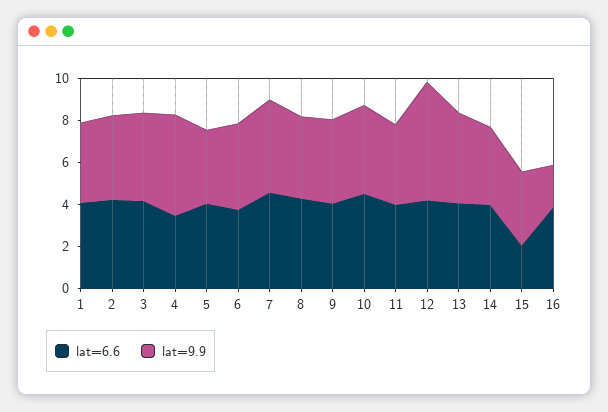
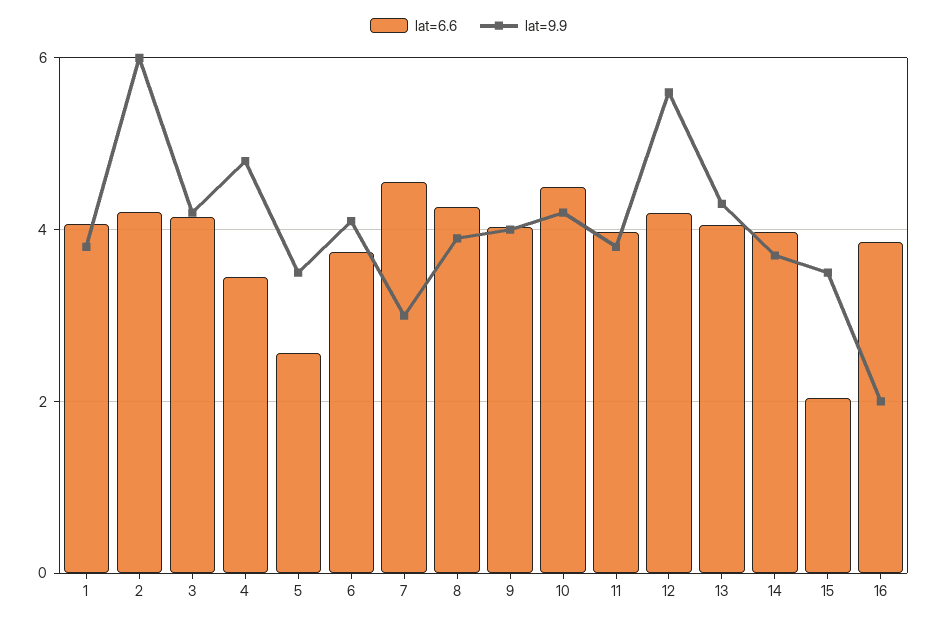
lat=9.9, 2: 4 -> 6
lat=6.6, 5: 4 -> 2.6
lat=9.9, 7: 4.5 -> 3

